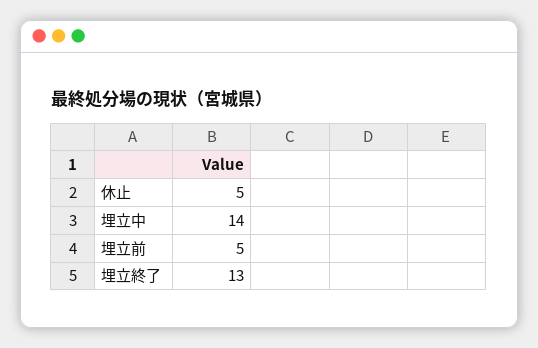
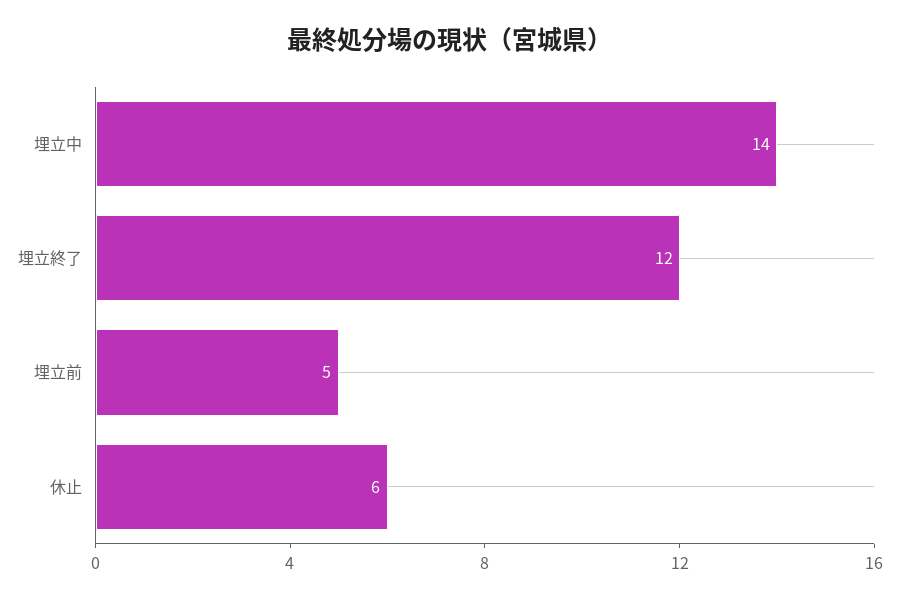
休止: 5 -> 6
埋立終了: 13 -> 12

